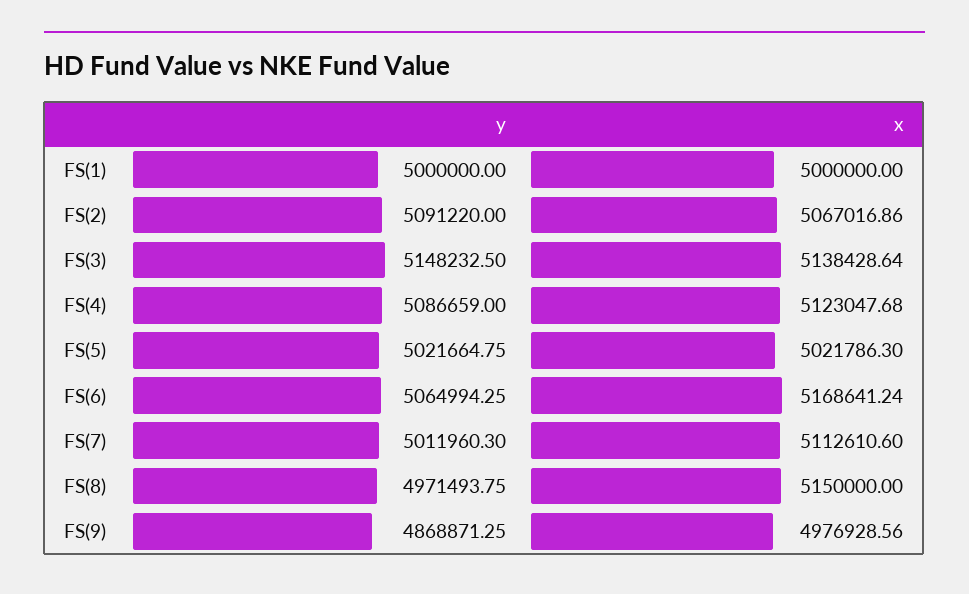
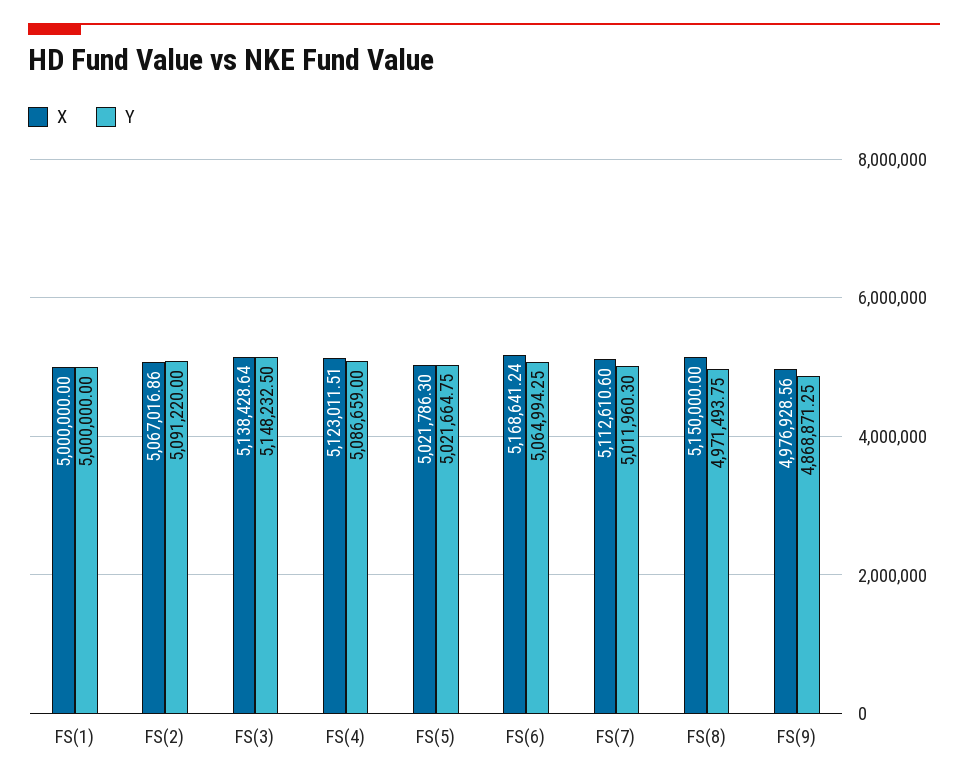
x, FS(4): 5123047.68 -> 5123011.51

